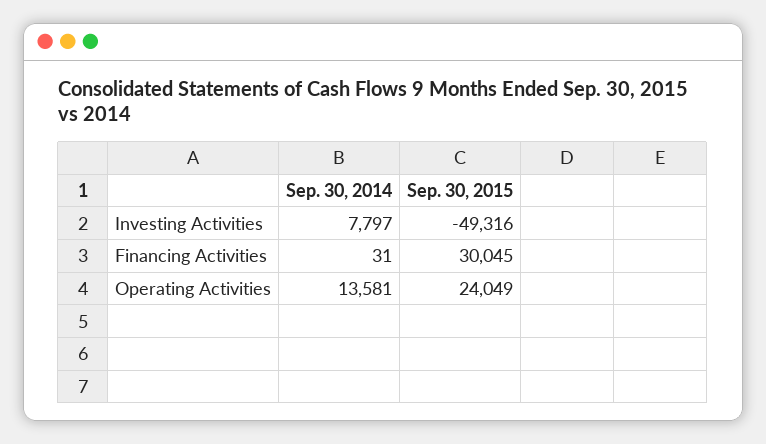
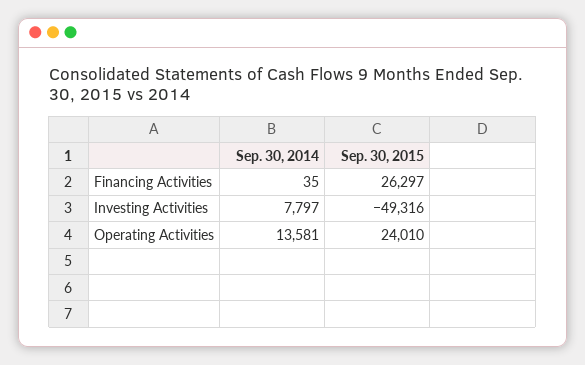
Sep. 30, 2014, Financing Activities: 31 -> 35
Sep. 30, 2015, Financing Activities: 30045 -> 26297
Sep. 30, 2015, Operating Activities: 24049 -> 24010

